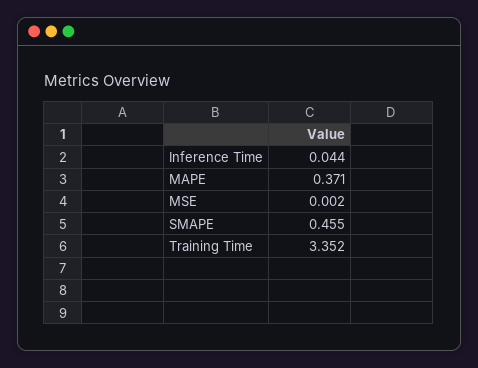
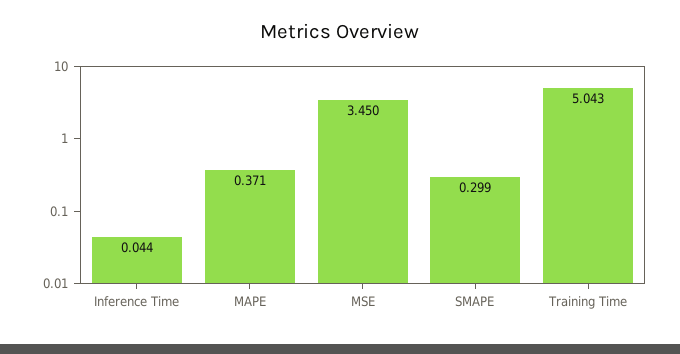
MSE: 0.002 -> 3.45
SMAPE: 0.455 -> 0.299
Training Time: 3.352 -> 5.043

